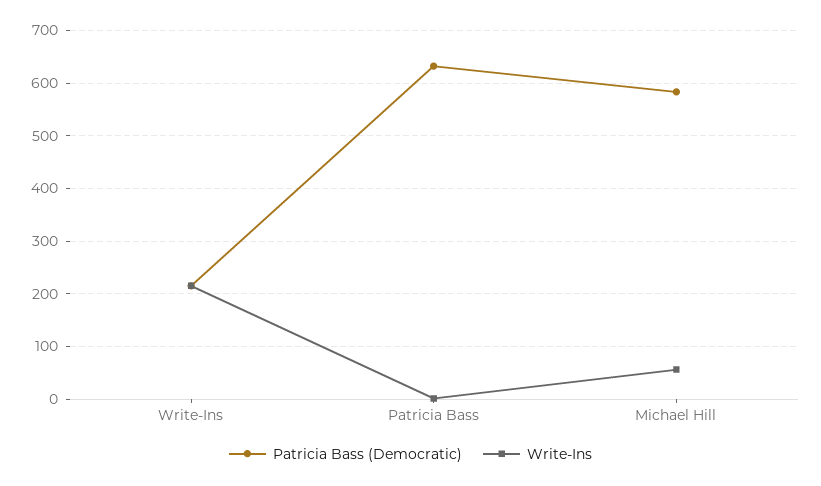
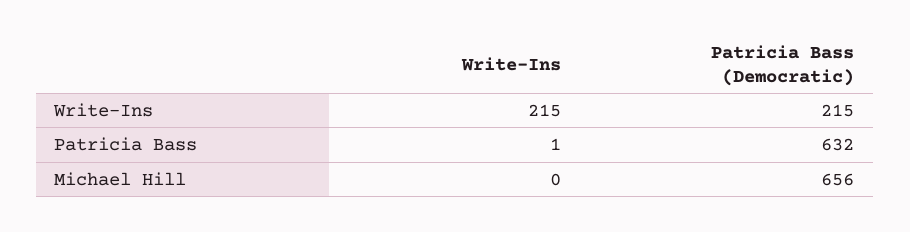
Patricia Bass (Democratic), Michael Hill: 580 -> 656
Write-Ins, Michael Hill: 60 -> 0

